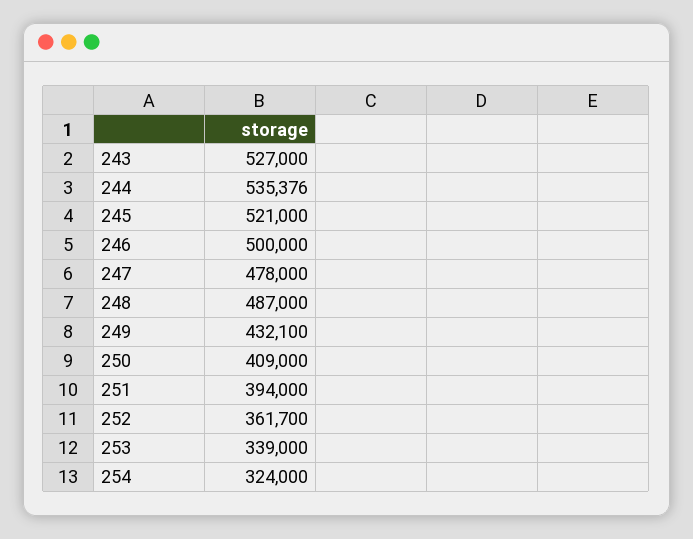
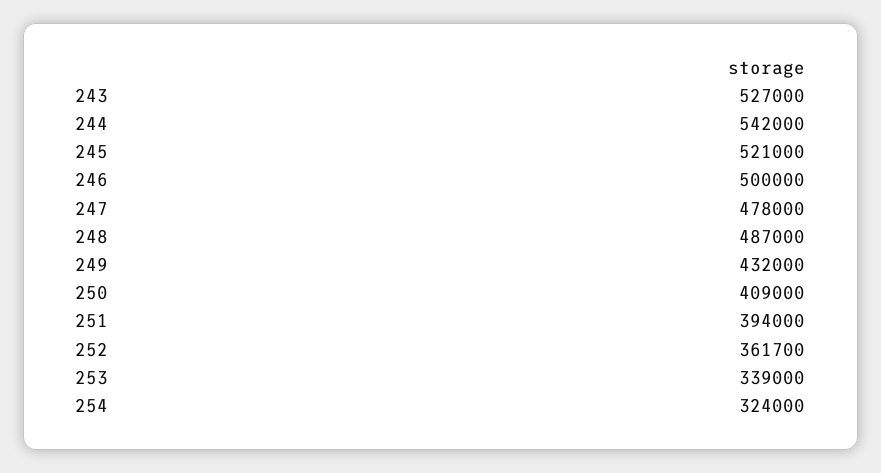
244: 535376 -> 542000
249: 432100 -> 432000

